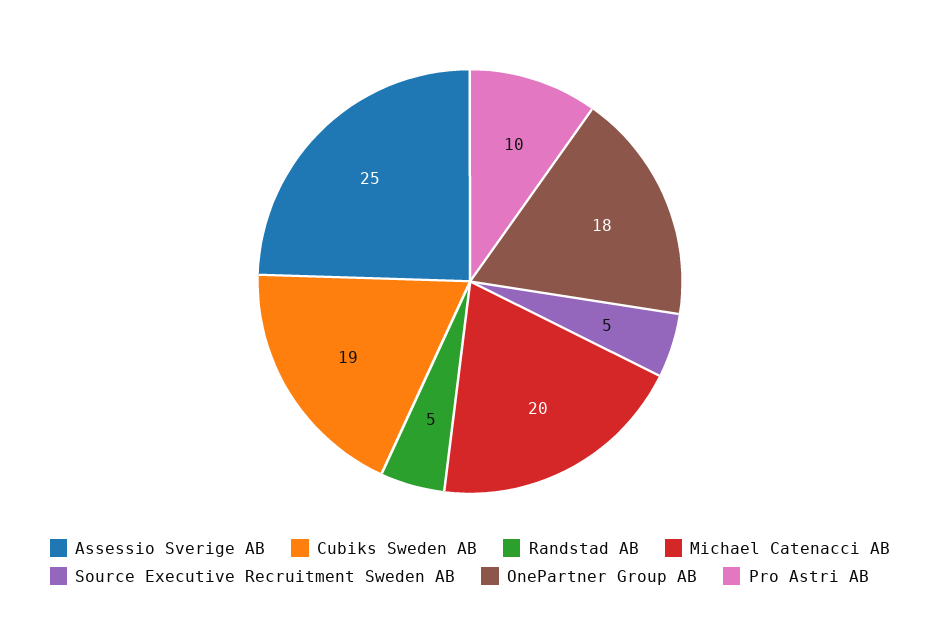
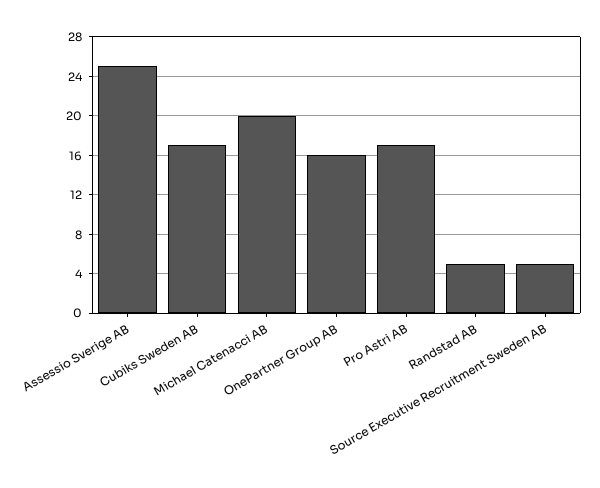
Cubiks Sweden AB: 19 -> 17
OnePartner Group AB: 18 -> 16
Pro Astri AB: 10 -> 17

